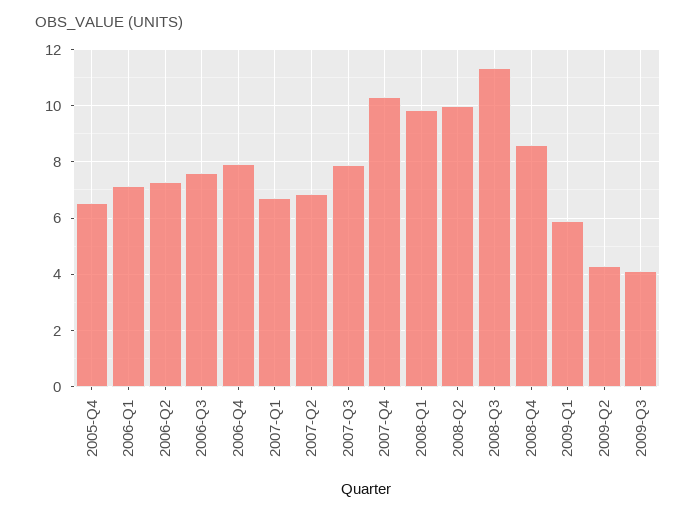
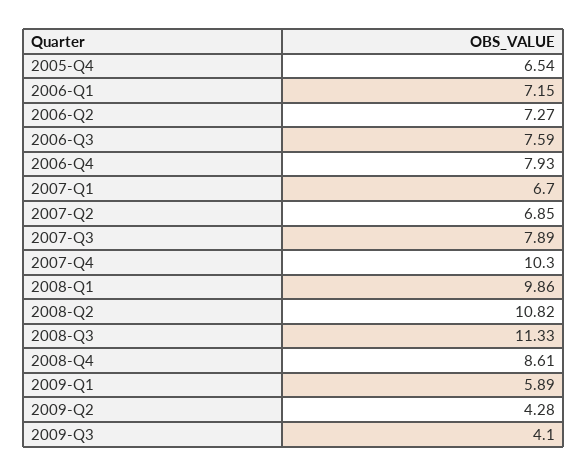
2008-Q2: 10 -> 10.82

